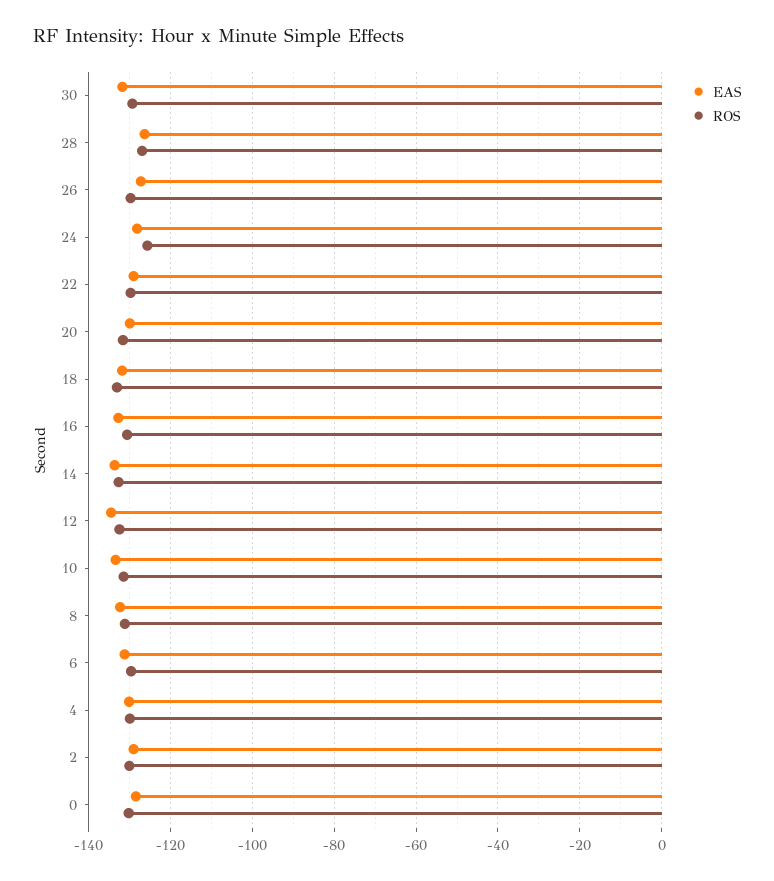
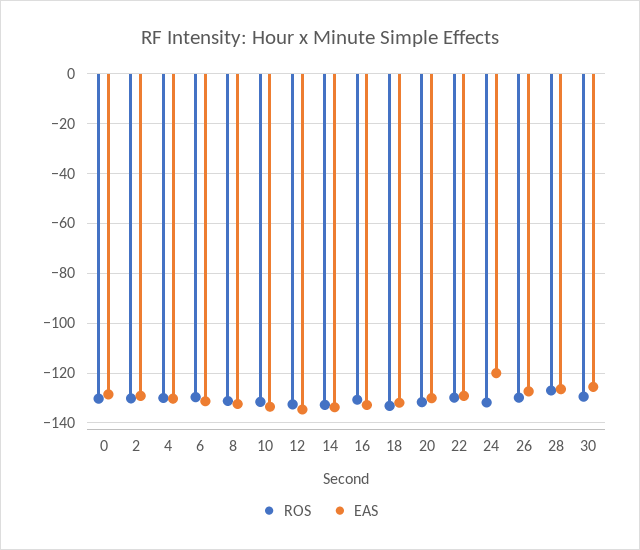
EAS, 30: -132 -> -125
EAS, 24: -128 -> -120
ROS, 24: -126 -> -132.5

